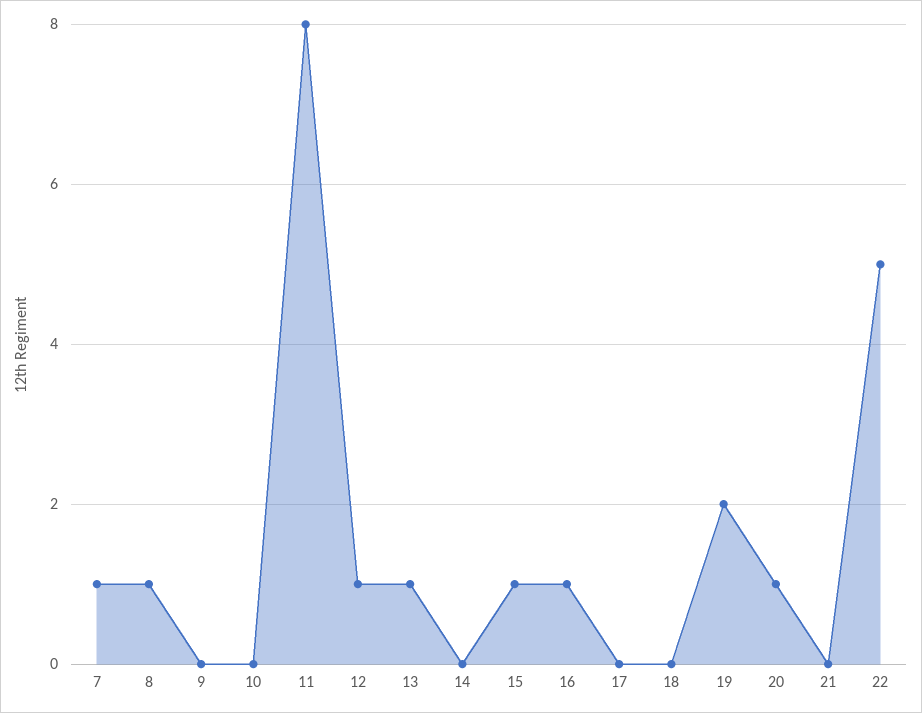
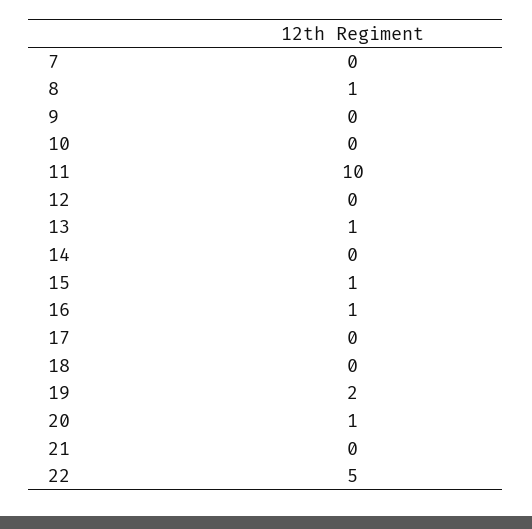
7: 1 -> 0
11: 8 -> 10
12: 1 -> 0

